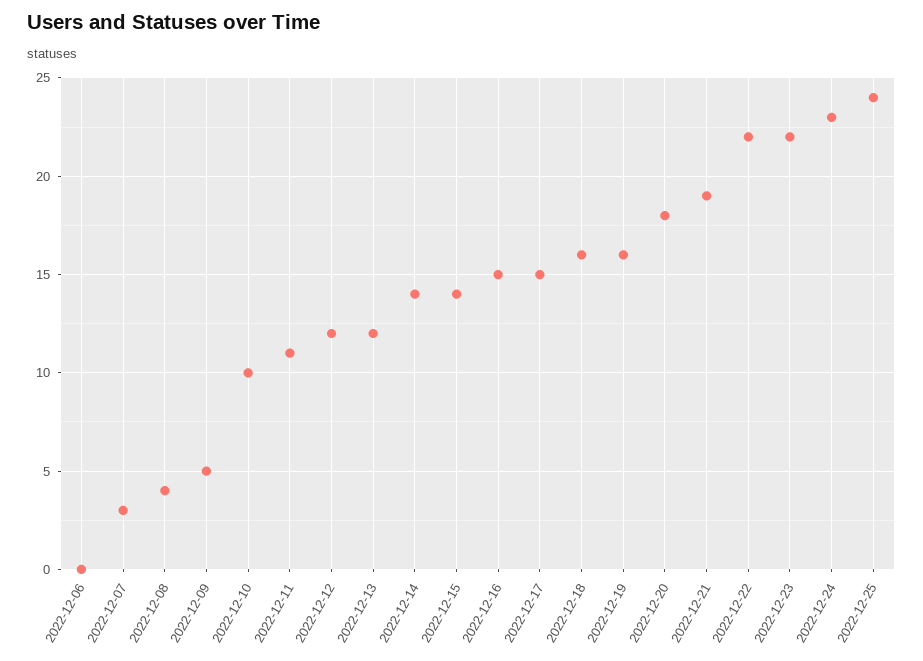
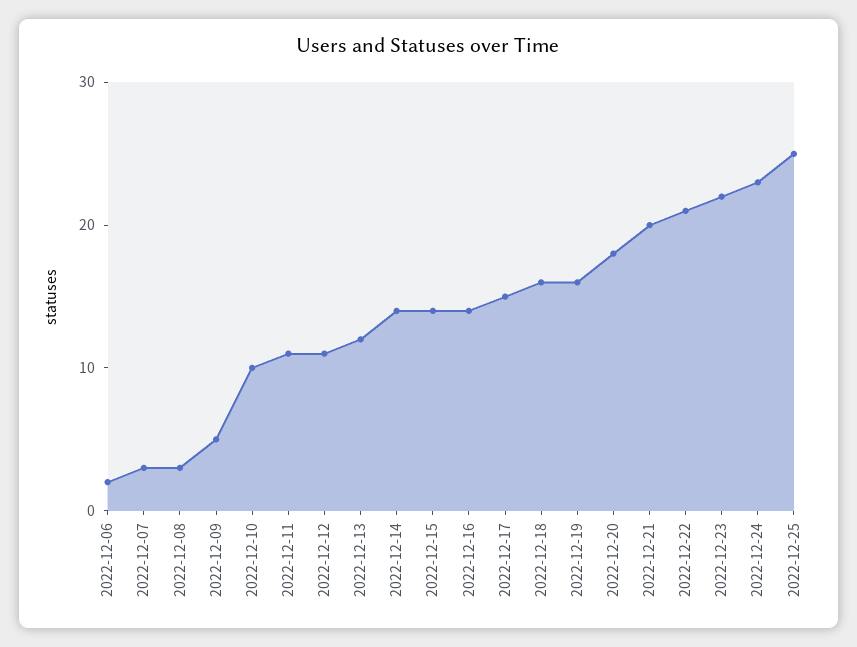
2022-12-06: 0 -> 2
2022-12-08: 4 -> 3
2022-12-12: 12 -> 11
2022-12-16: 15 -> 14
2022-12-21: 19 -> 20
2022-12-22: 22 -> 21
2022-12-25: 24 -> 25

